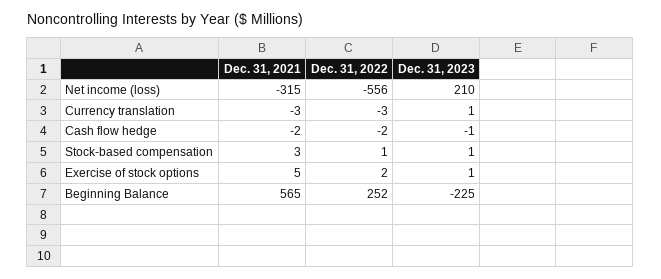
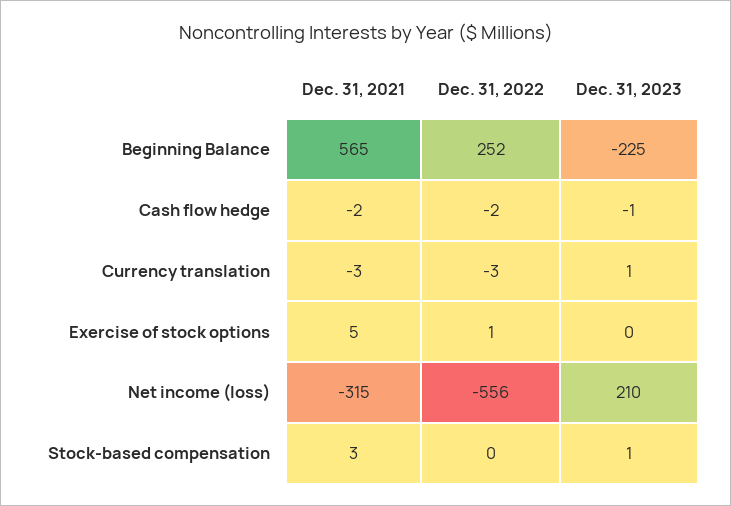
Dec. 31, 2022, Stock-based compensation: 1 -> 0
Dec. 31, 2022, Exercise of stock options: 2 -> 1
Dec. 31, 2023, Exercise of stock options: 1 -> 0

